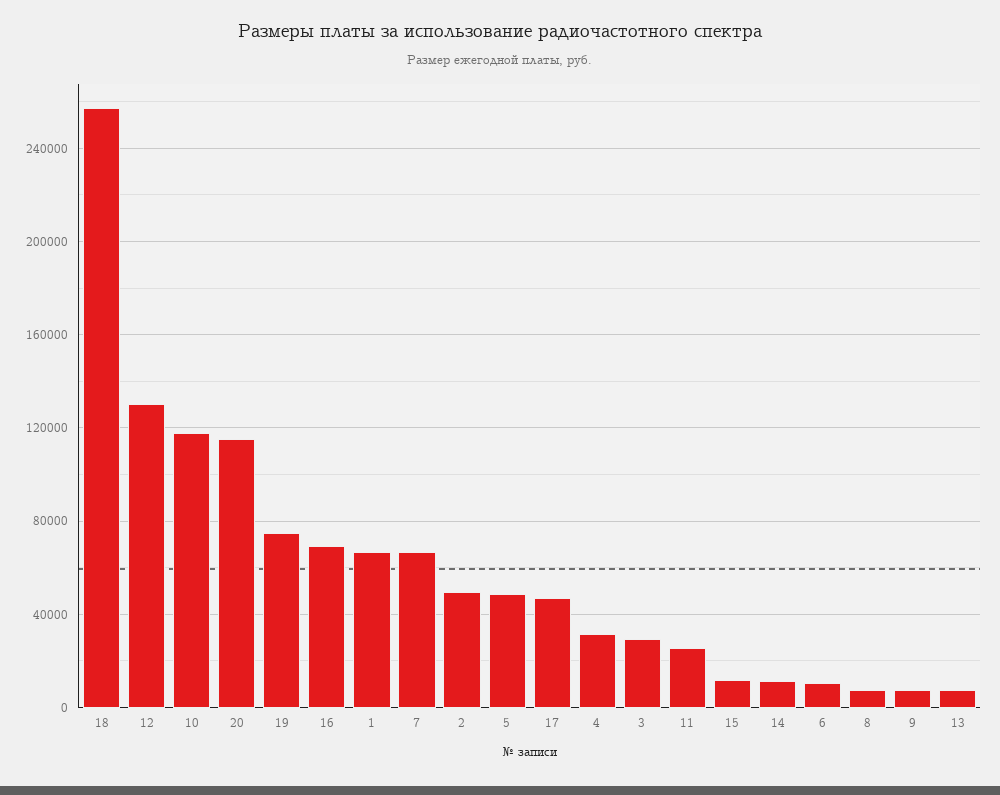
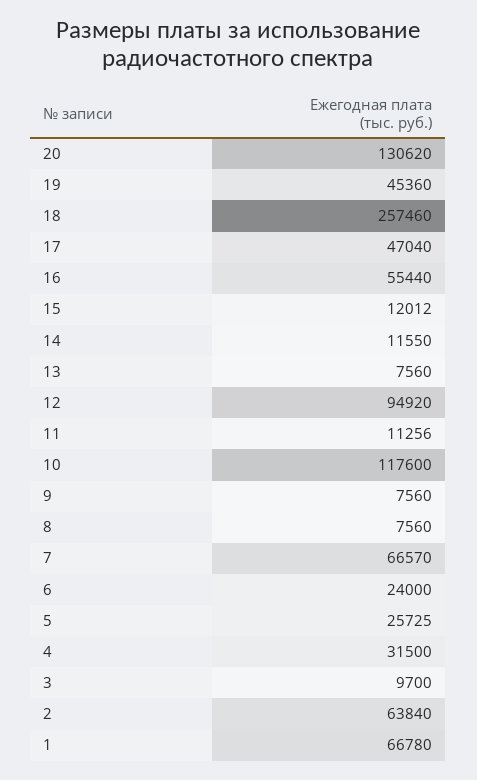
12: 130000 -> 94920
20: 115000 -> 130620
19: 75000 -> 45360
16: 70000 -> 55440
2: 50000 -> 63840
5: 50000 -> 25725
3: 30000 -> 9700
11: 25000 -> 11256
6: 10000 -> 24000

